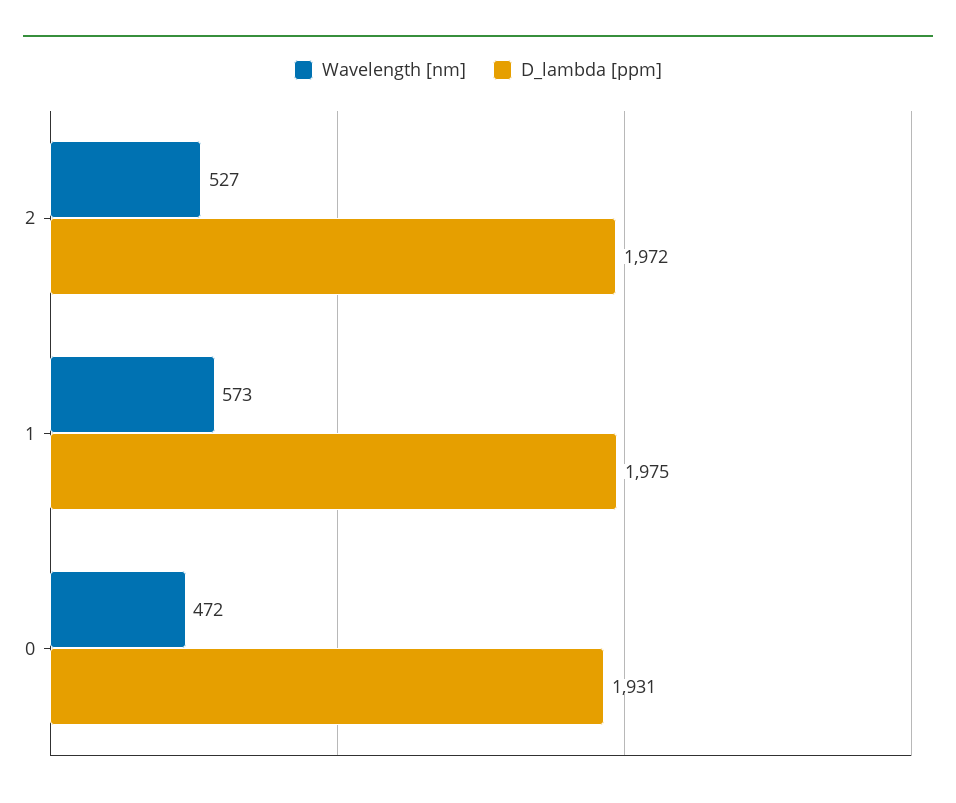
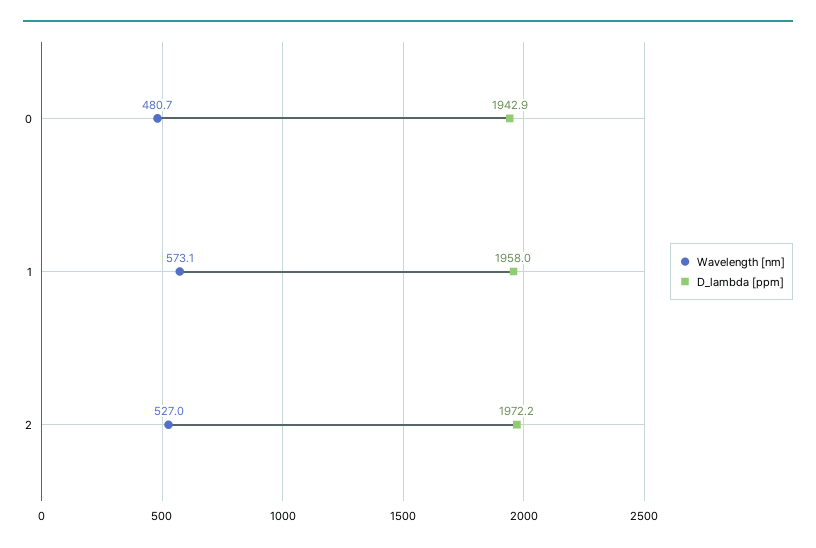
D_lambda [ppm], 1: 1975 -> 1958
Wavelength [nm], 0: 472 -> 480.7
D_lambda [ppm], 0: 1931 -> 1942.9

